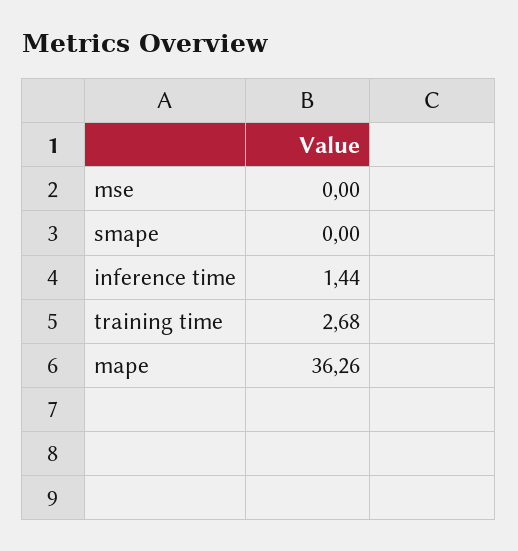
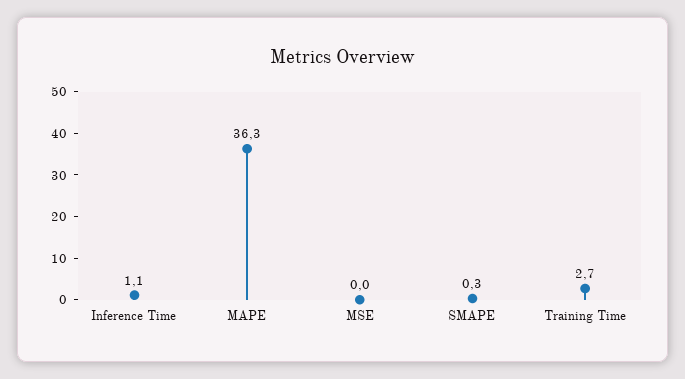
smape: 0 -> 0.3
inference time: 1.44 -> 1.1

